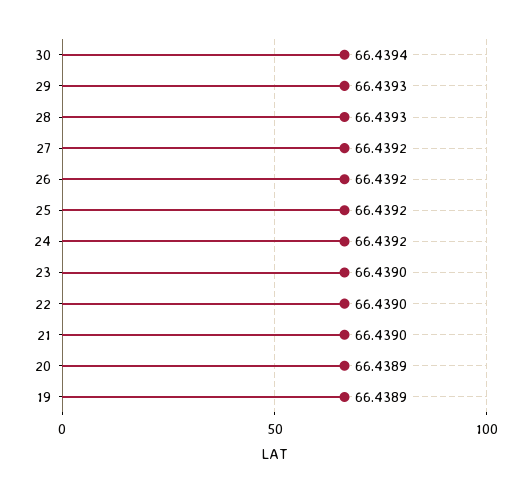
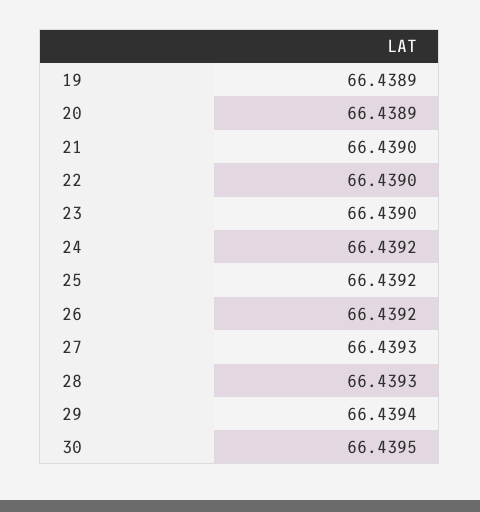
30: 66.4394 -> 66.4395
29: 66.4393 -> 66.4394
27: 66.4392 -> 66.4393

